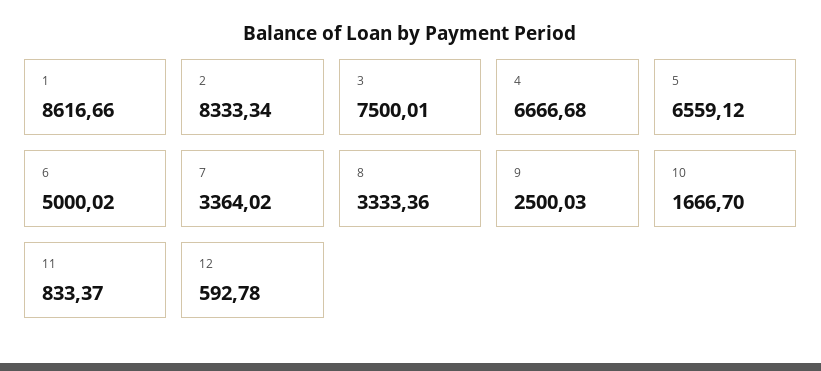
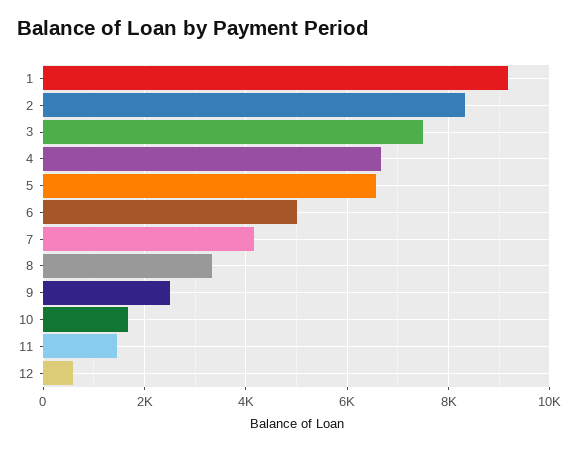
1: 8616.66 -> 9200
7: 3364.02 -> 4200
11: 833.37 -> 1400

